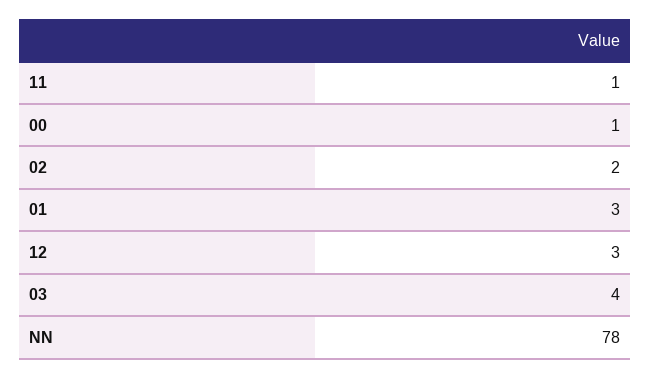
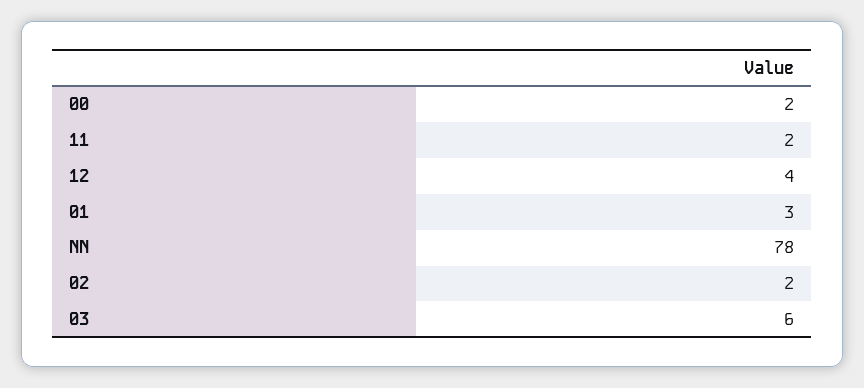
11: 1 -> 2
00: 1 -> 2
12: 3 -> 4
03: 4 -> 6

